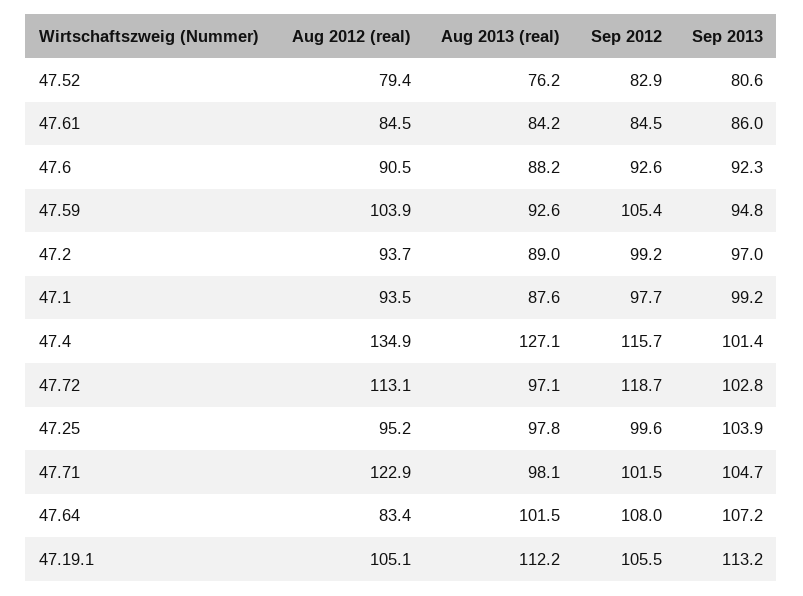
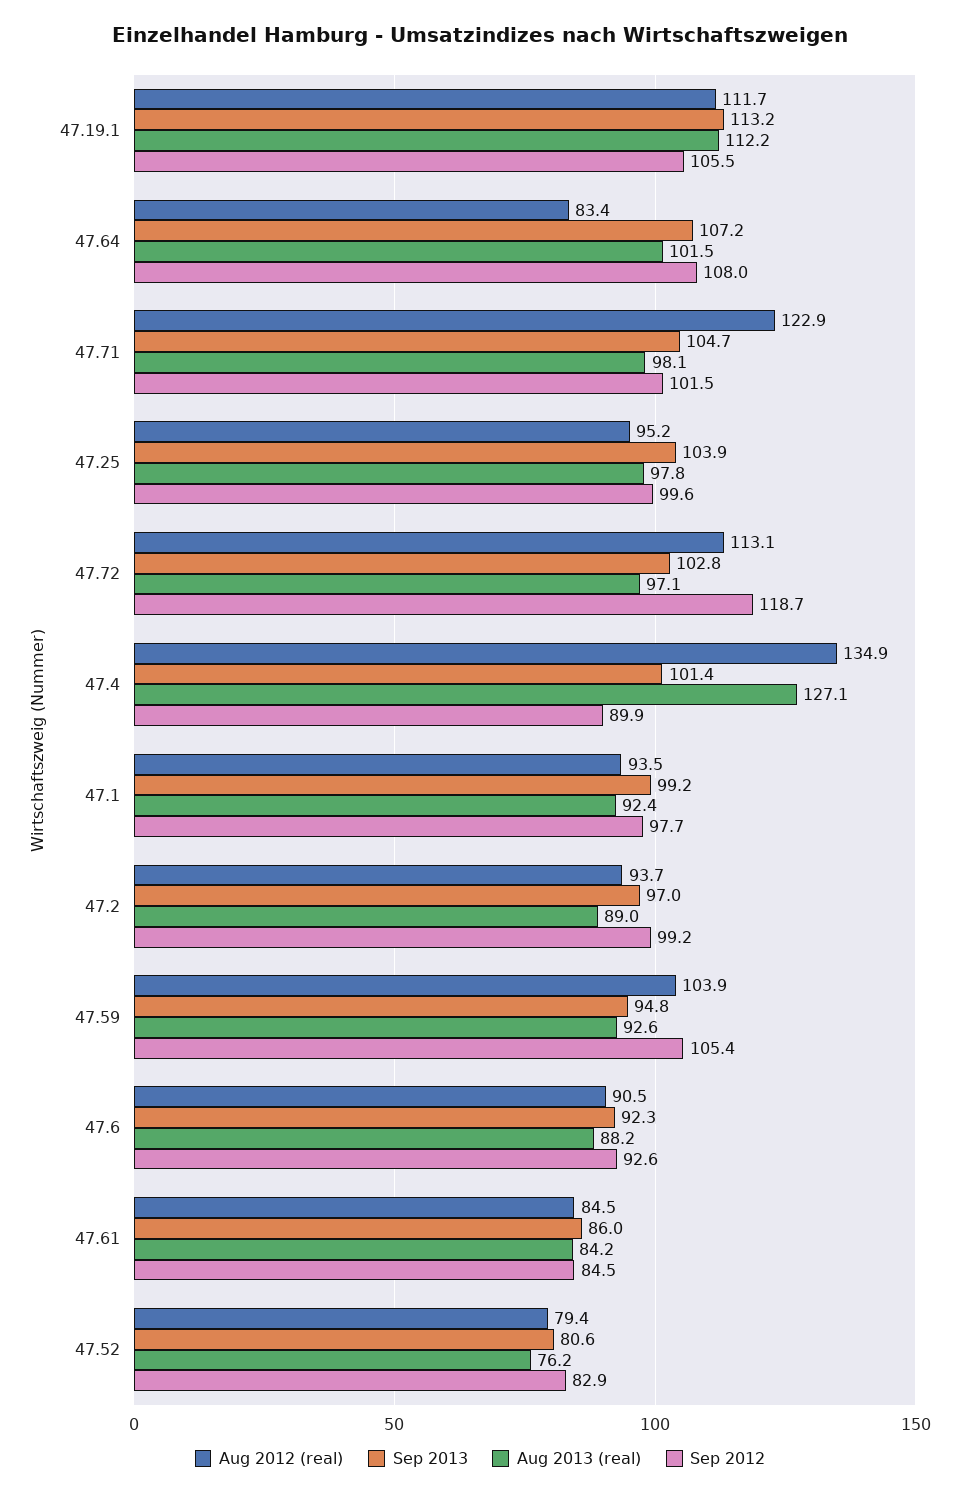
Aug 2013 (real), 47.1: 87.6 -> 92.4
Sep 2012, 47.4: 115.7 -> 89.9
Aug 2012 (real), 47.19.1: 105.1 -> 111.7

